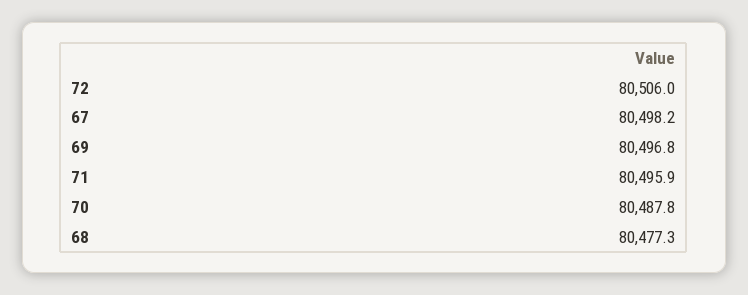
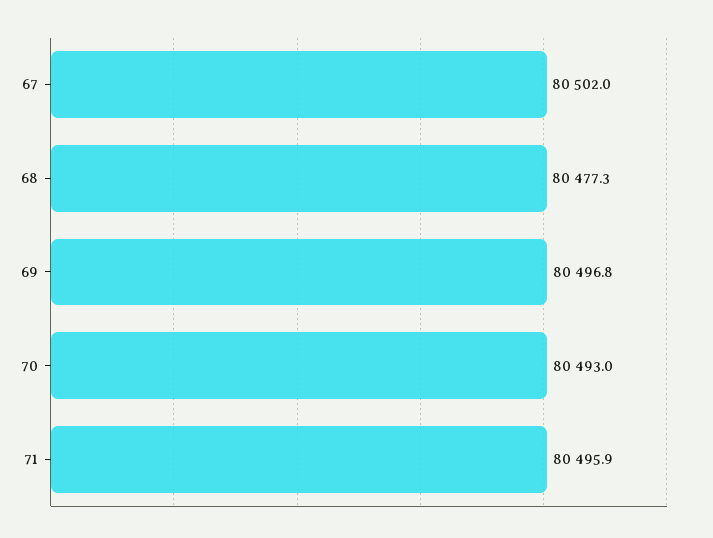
72: 80506 -> none
67: 80498.2 -> 80502
70: 80487.8 -> 80493

